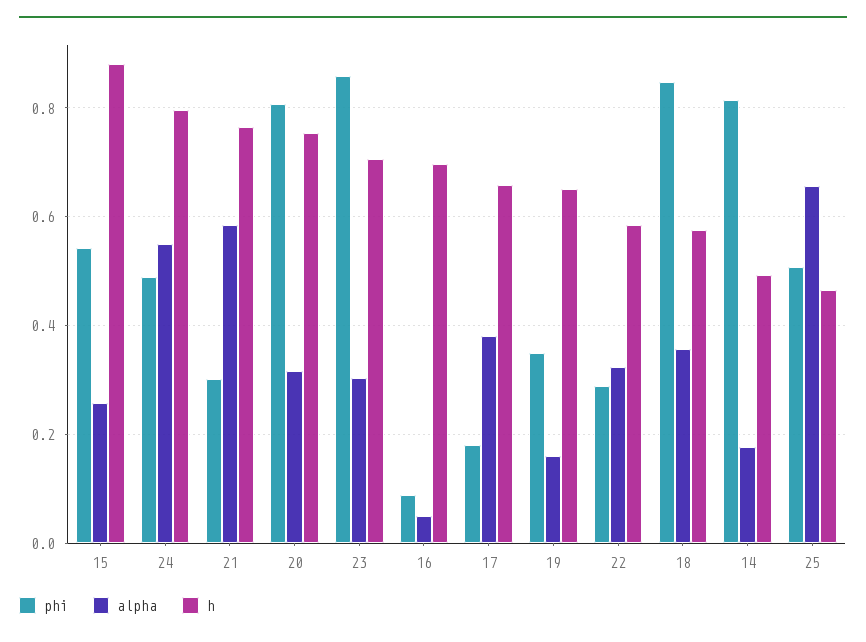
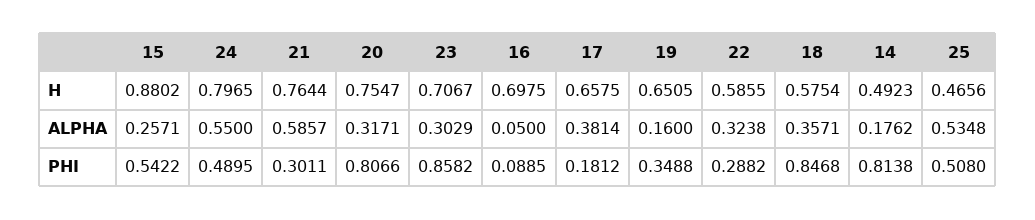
alpha, 25: 0.66 -> 0.5348

